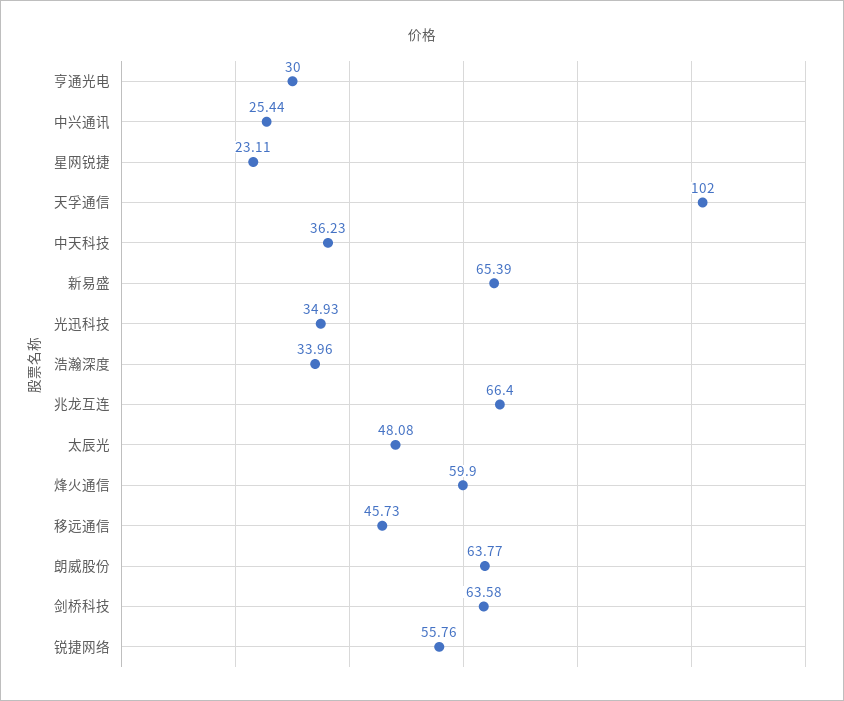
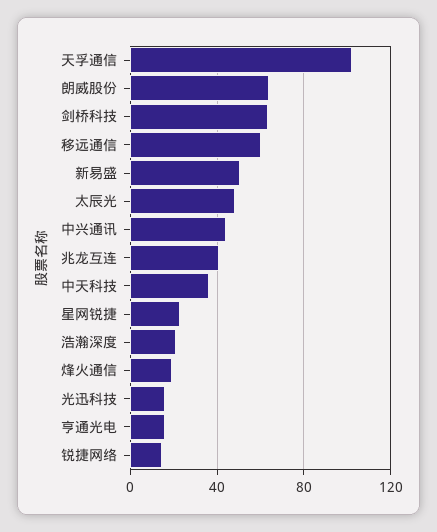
亨通光电: 30 -> 15
中兴通讯: 25.44 -> 45
新易盛: 65.39 -> 50
光迅科技: 34.93 -> 15
浩瀚深度: 33.96 -> 20
兆龙互连: 66.4 -> 40
烽火通信: 59.9 -> 20
移远通信: 45.73 -> 60
锐捷网络: 55.76 -> 15

